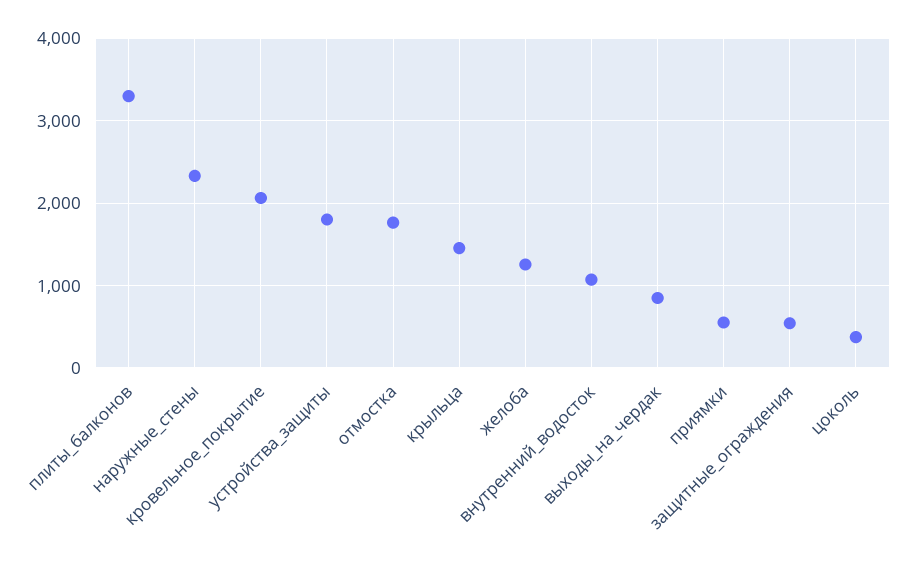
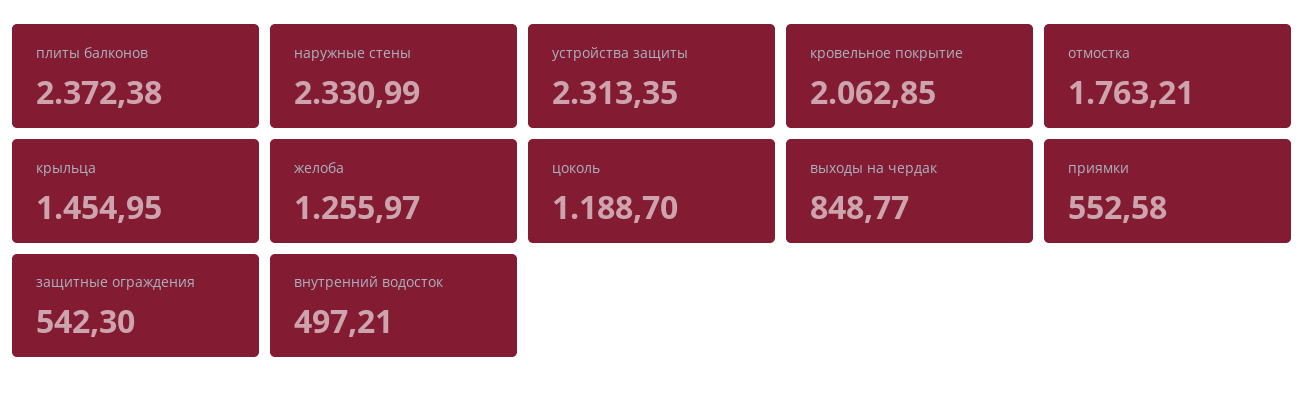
плиты_балконов: 3300 -> 2372.38
устройства_защиты: 1800 -> 2313.35
внутренний_водосток: 1100 -> 497.21
цоколь: 400 -> 1188.7

